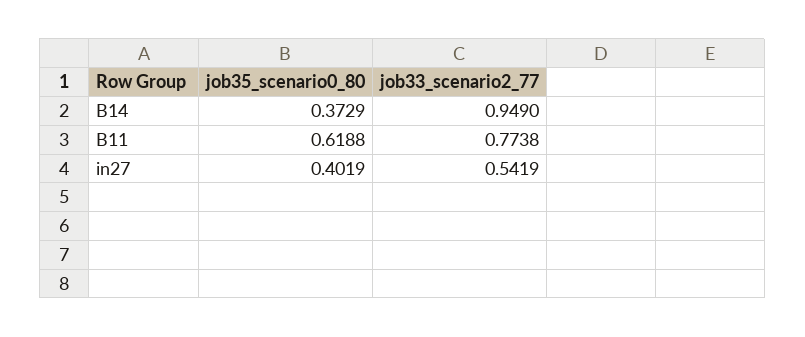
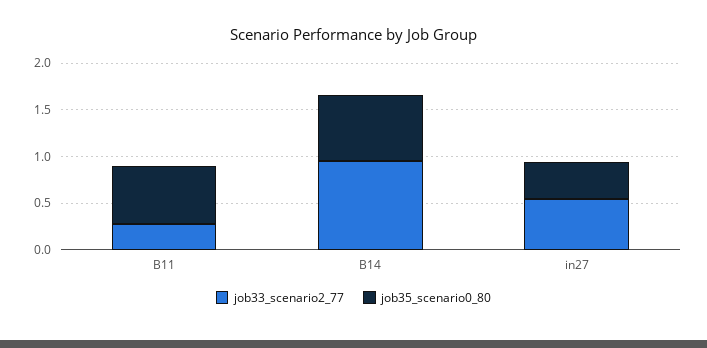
job35_scenario0_80, B14: 0.3729 -> 0.7
job33_scenario2_77, B11: 0.7738 -> 0.3

